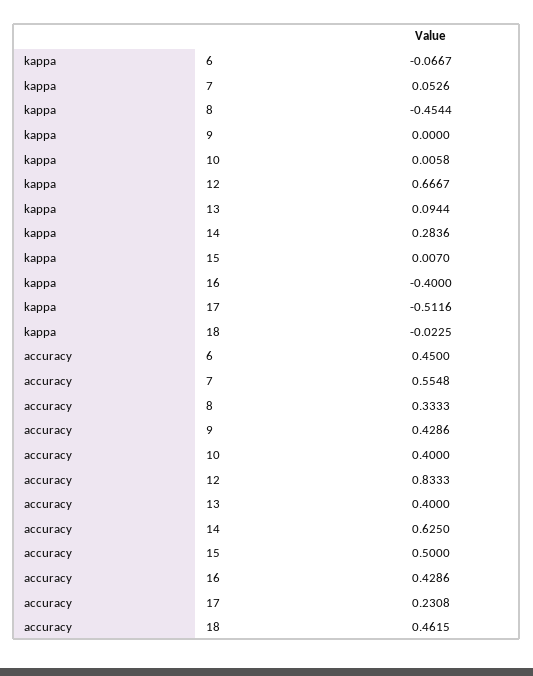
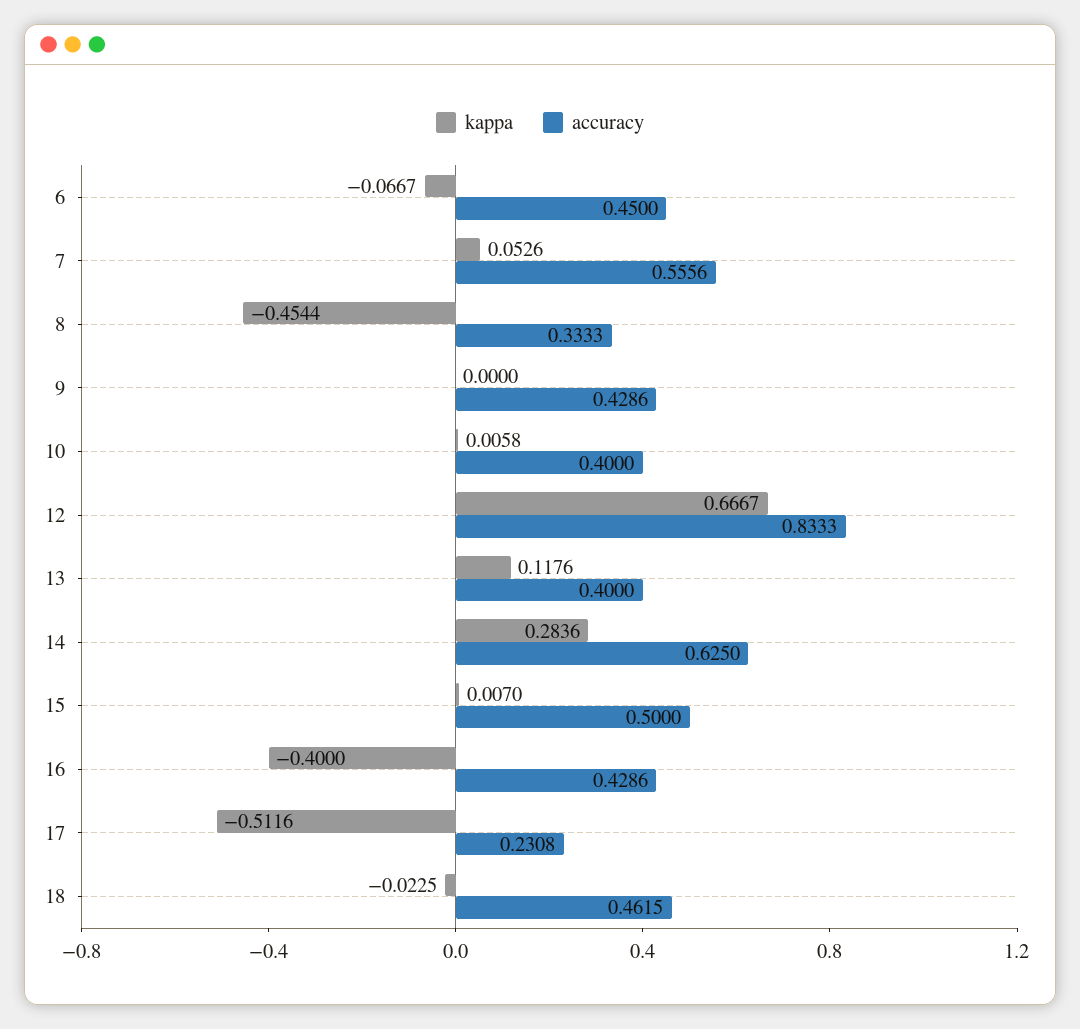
kappa, 13: 0.0944 -> 0.1176
accuracy, 7: 0.5548 -> 0.5556

